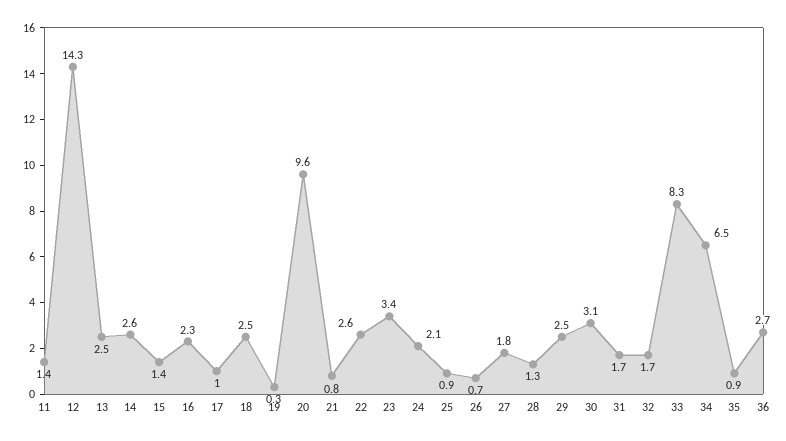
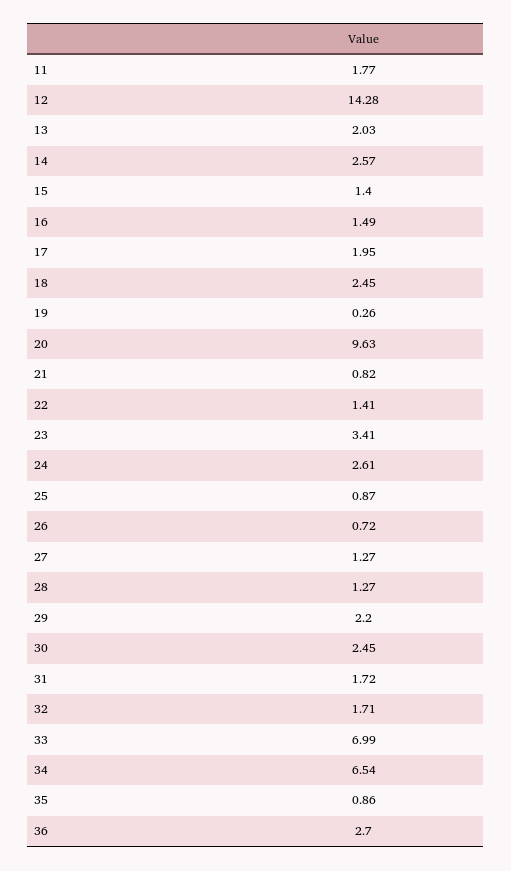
11: 1.4 -> 1.77
13: 2.5 -> 2.03
16: 2.3 -> 1.49
17: 1 -> 1.95
22: 2.6 -> 1.41
24: 2.1 -> 2.61
27: 1.8 -> 1.27
29: 2.5 -> 2.2
30: 3.1 -> 2.45
33: 8.3 -> 6.99

